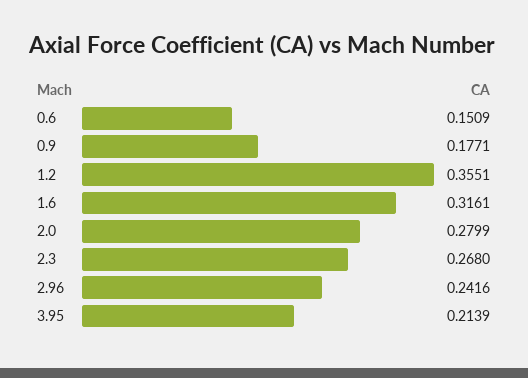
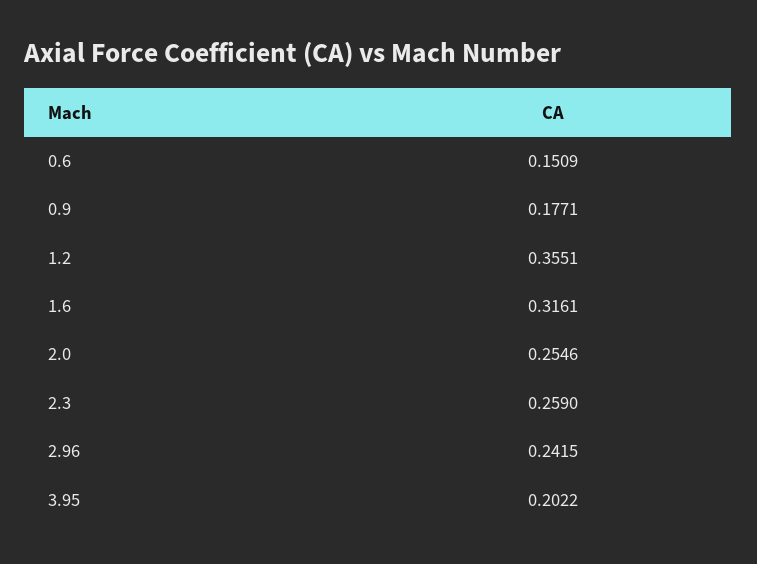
2.0: 0.2799 -> 0.2546
2.3: 0.268 -> 0.259
2.96: 0.2416 -> 0.2415
3.95: 0.2139 -> 0.2022

